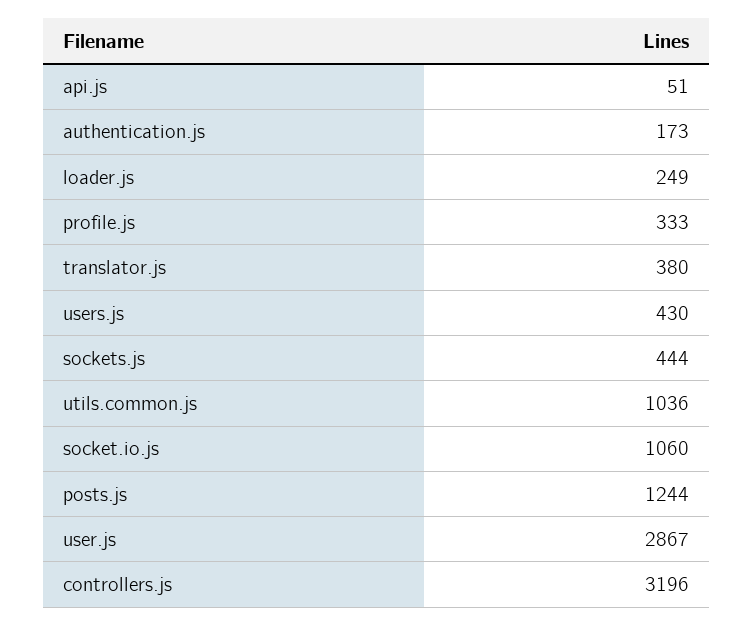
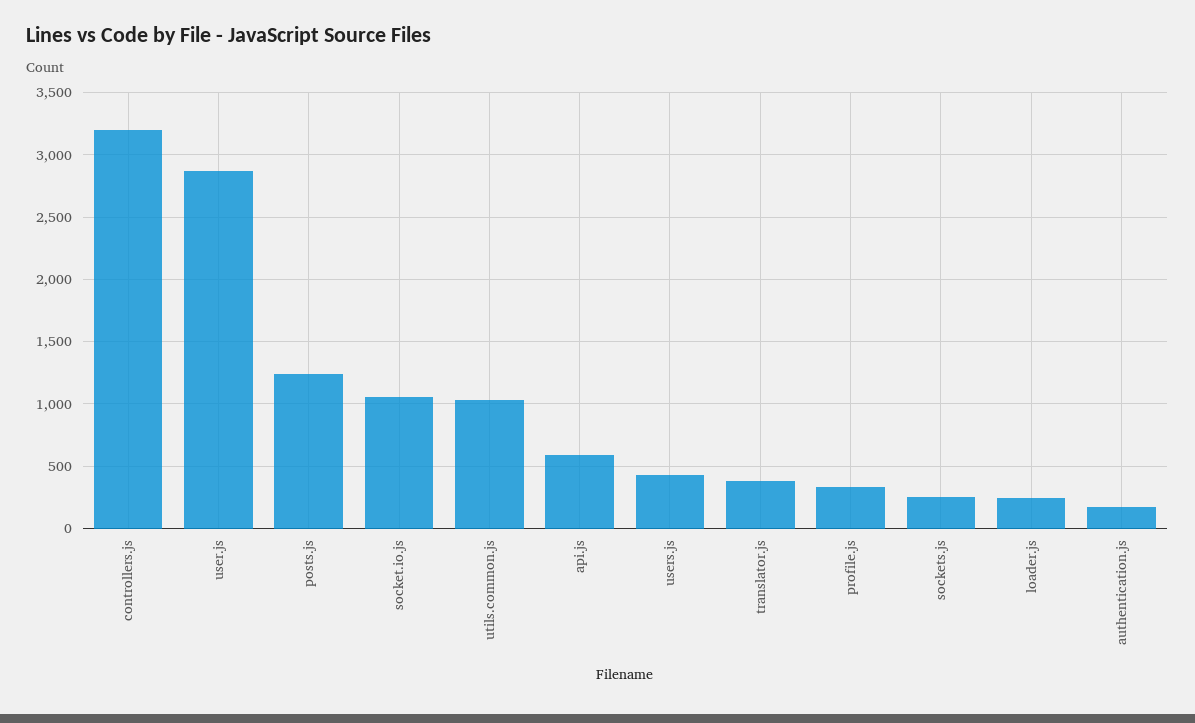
api.js: 51 -> 600
sockets.js: 444 -> 250

